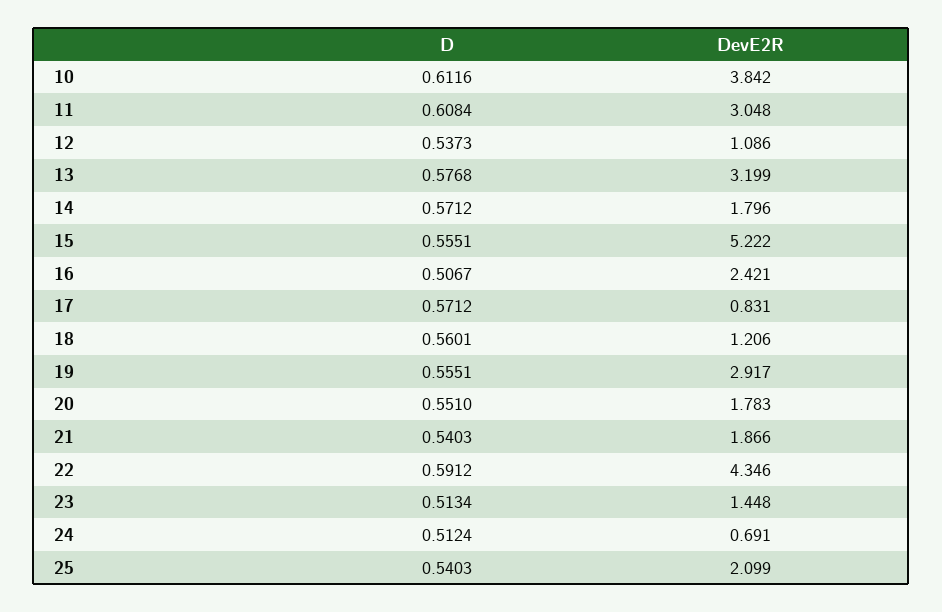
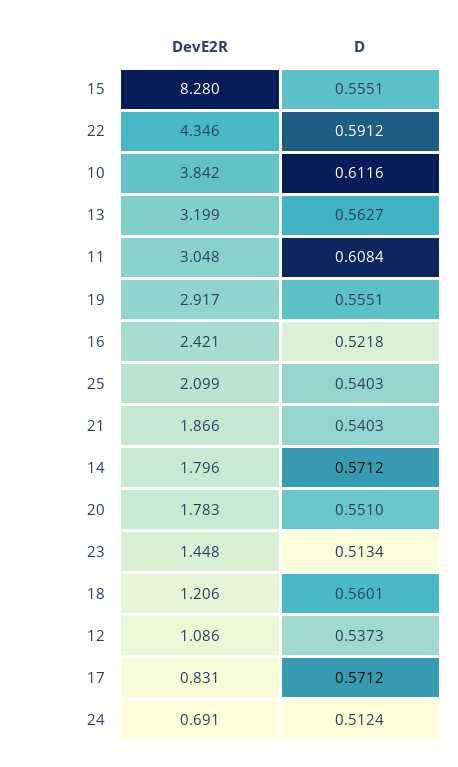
D, 13: 0.5768 -> 0.5627
DevE2R, 15: 5.222 -> 8.28
D, 16: 0.5067 -> 0.5218

